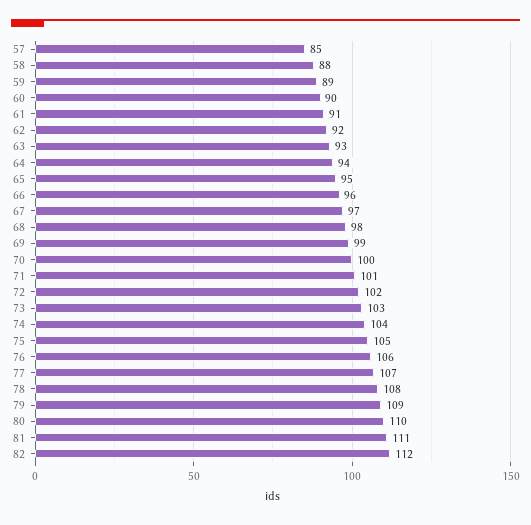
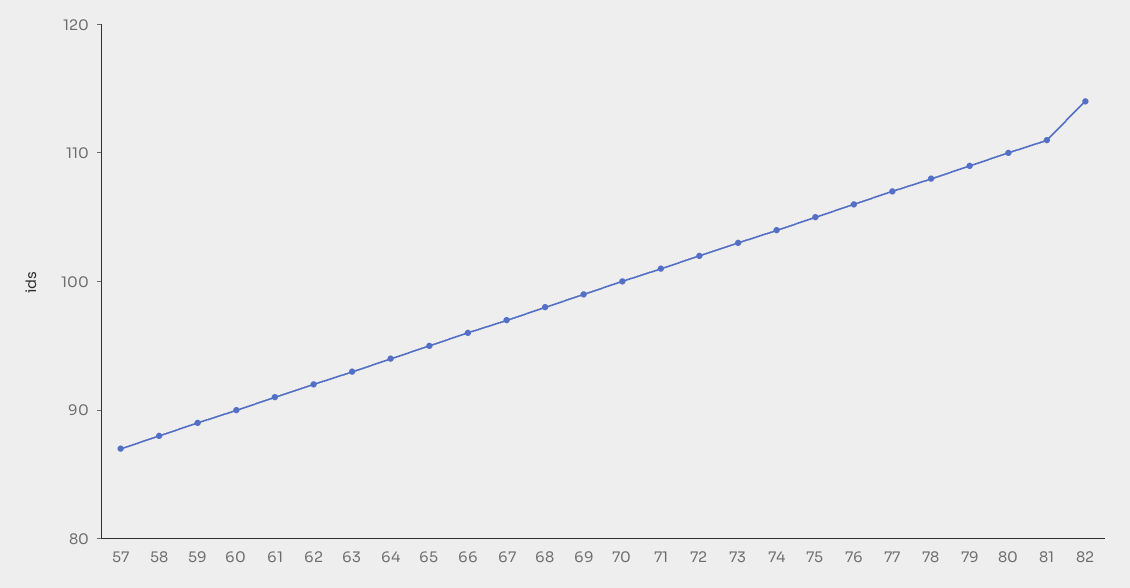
57: 85 -> 87
82: 112 -> 114

